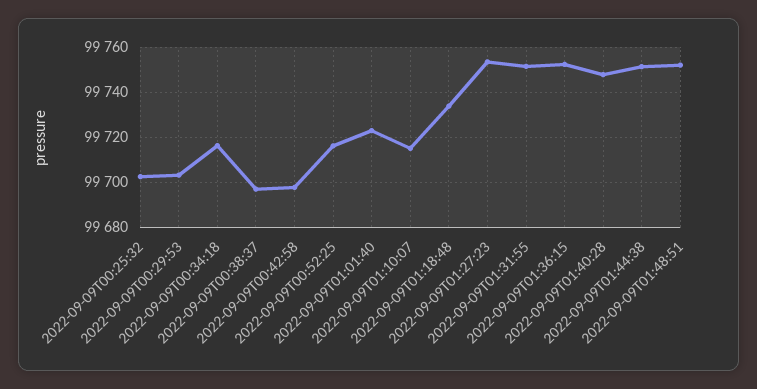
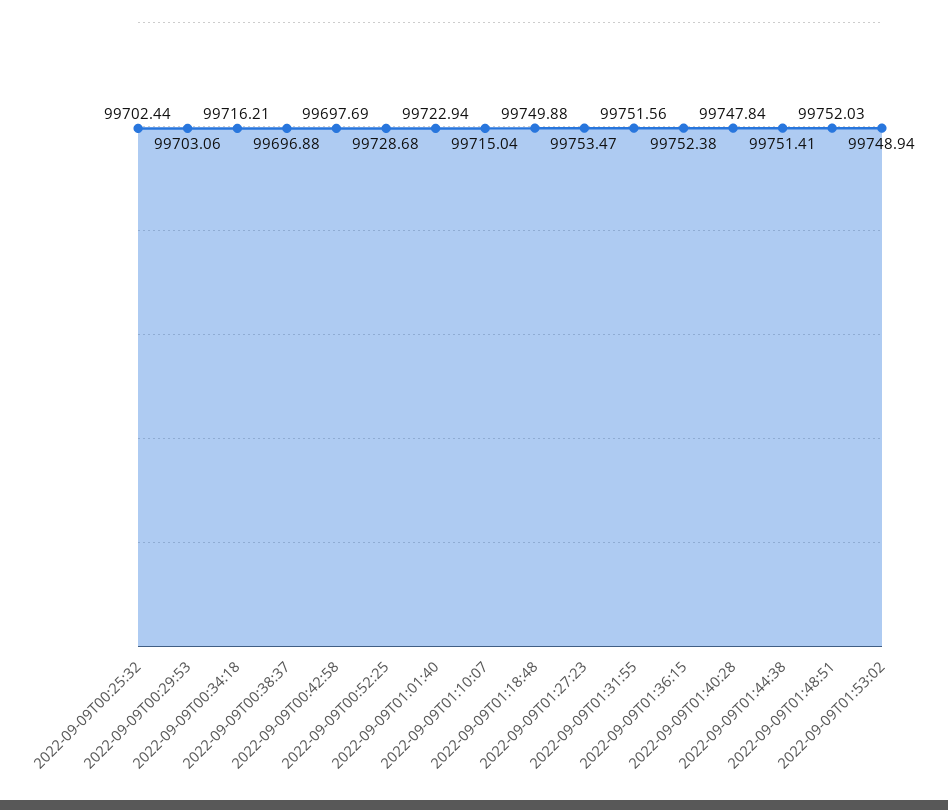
2022-09-09T00:52:25: 99715 -> 99728.68
2022-09-09T01:18:48: 99735 -> 99749.88
2022-09-09T01:53:02: none -> 99748.94

